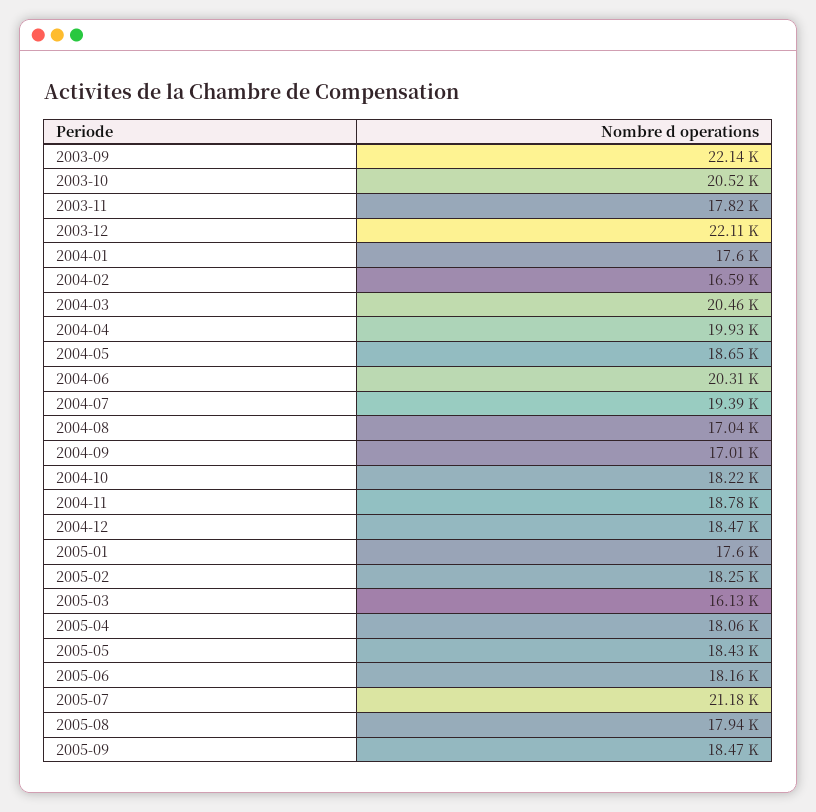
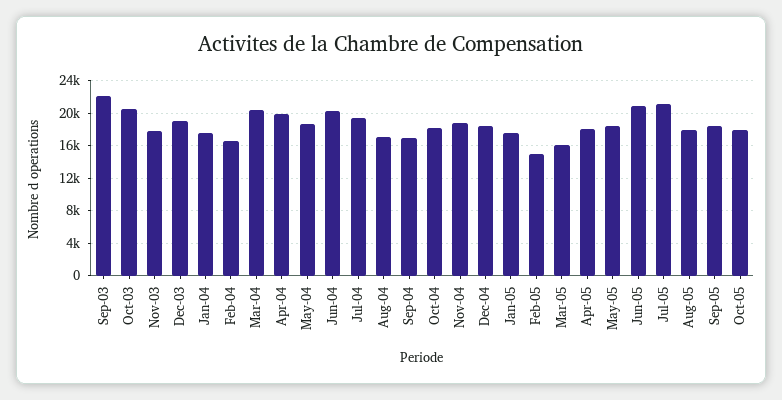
2003-12: 22110 -> 19000
2005-02: 18250 -> 15000
2005-06: 18160 -> 21000
Oct-05: none -> 18000

